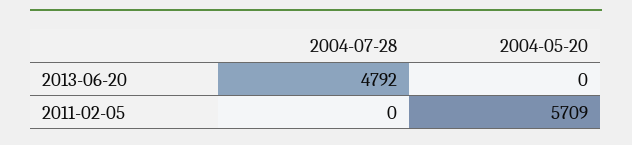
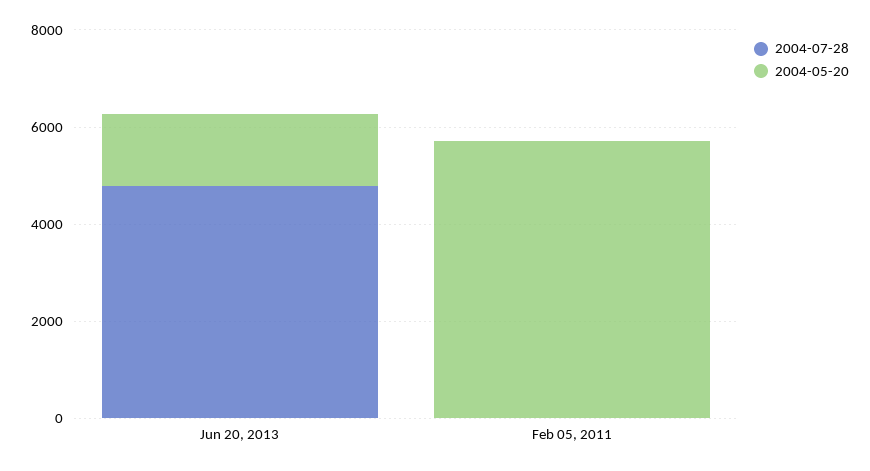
2004-05-20, 2013-06-20: 0 -> 1500

